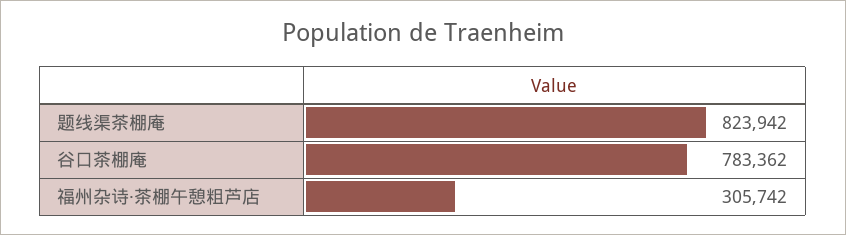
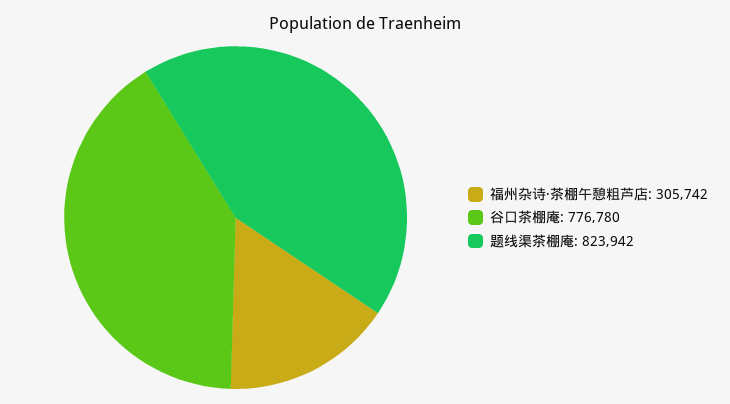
谷口茶棚庵: 783362 -> 776780

